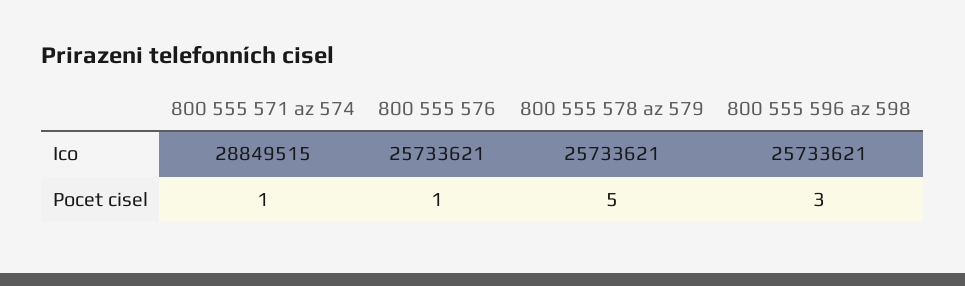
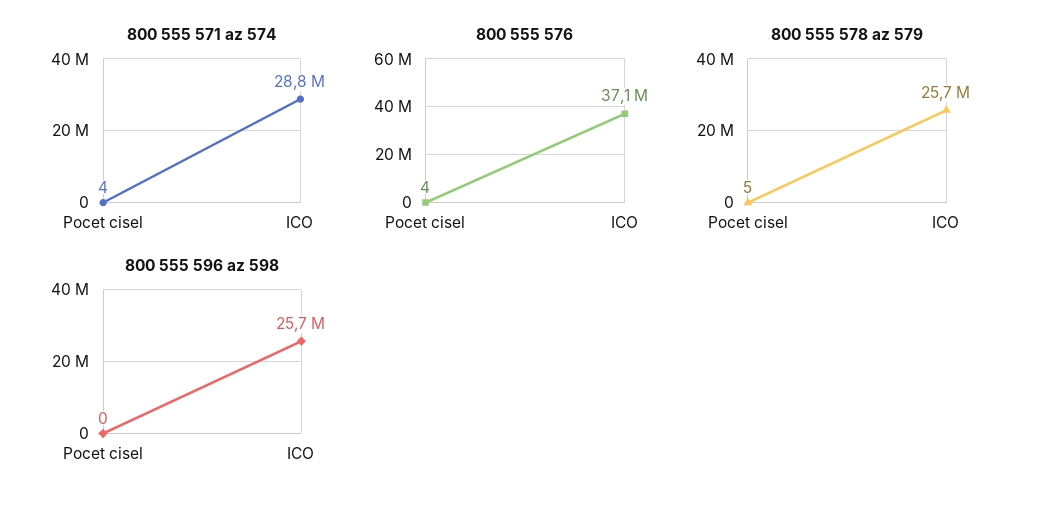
800 555 576, Ico: 25733621 -> 37100000
800 555 571 az 574, Pocet cisel: 1 -> 4
800 555 576, Pocet cisel: 1 -> 4
800 555 596 az 598, Pocet cisel: 3 -> 0

